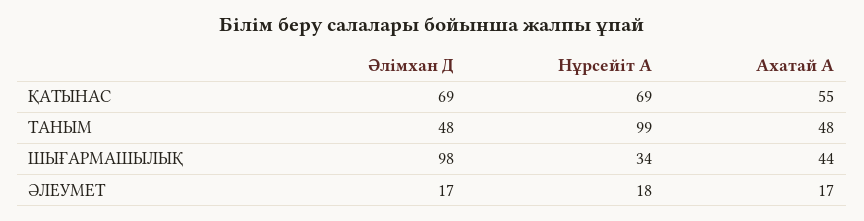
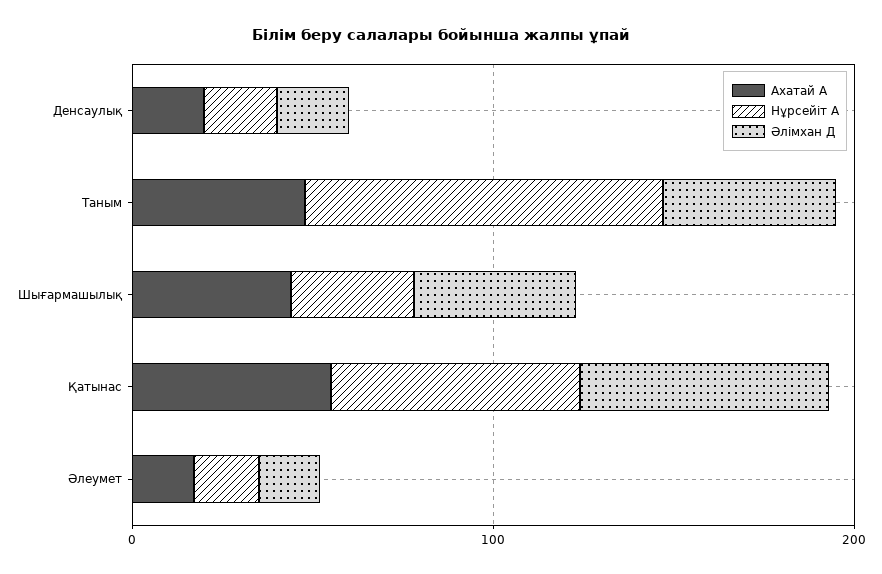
Әлімхан Д, ШЫҒАРМАШЫЛЫҚ: 98 -> 40
Ахатай А, Денсаулық: none -> 20
Нұрсейіт А, Денсаулық: none -> 20
Әлімхан Д, Денсаулық: none -> 20

